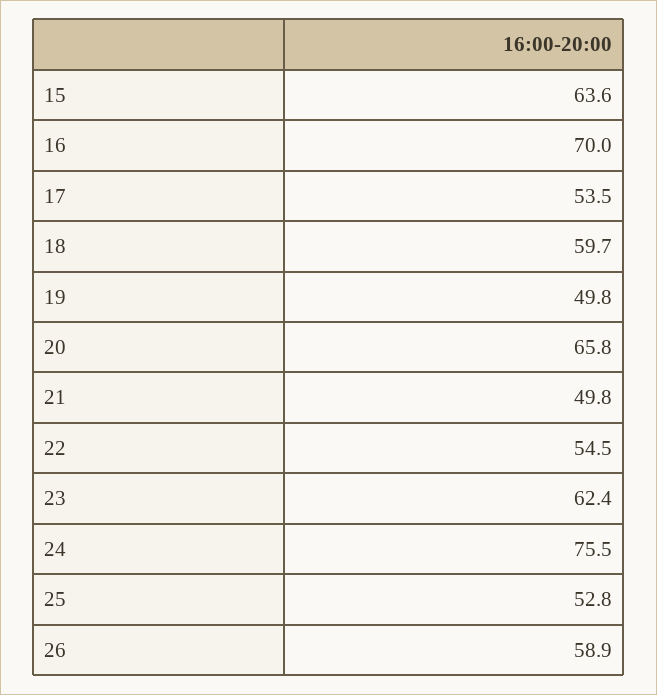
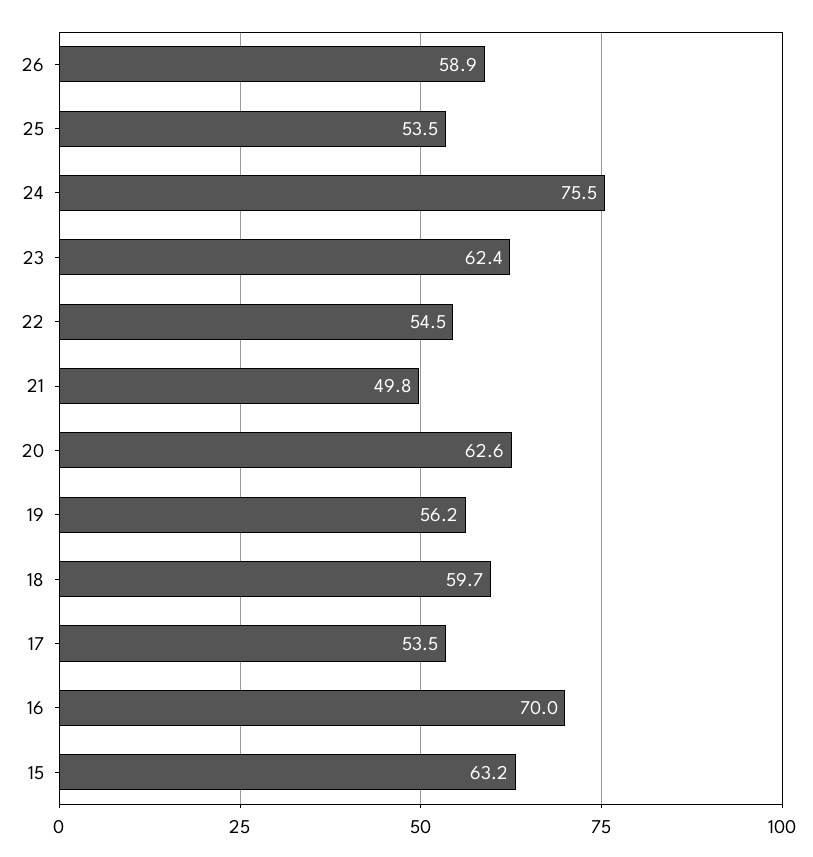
15: 63.6 -> 63.2
19: 49.8 -> 56.2
20: 65.8 -> 62.6
25: 52.8 -> 53.5

